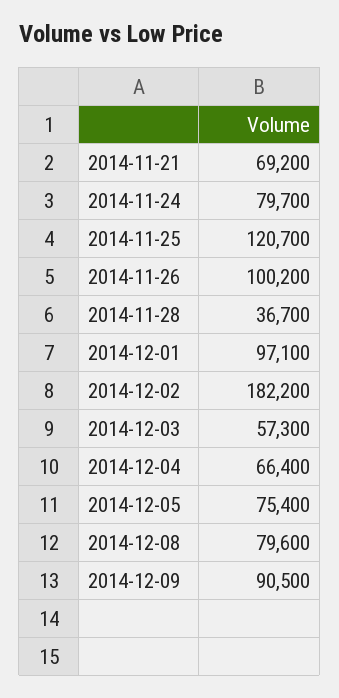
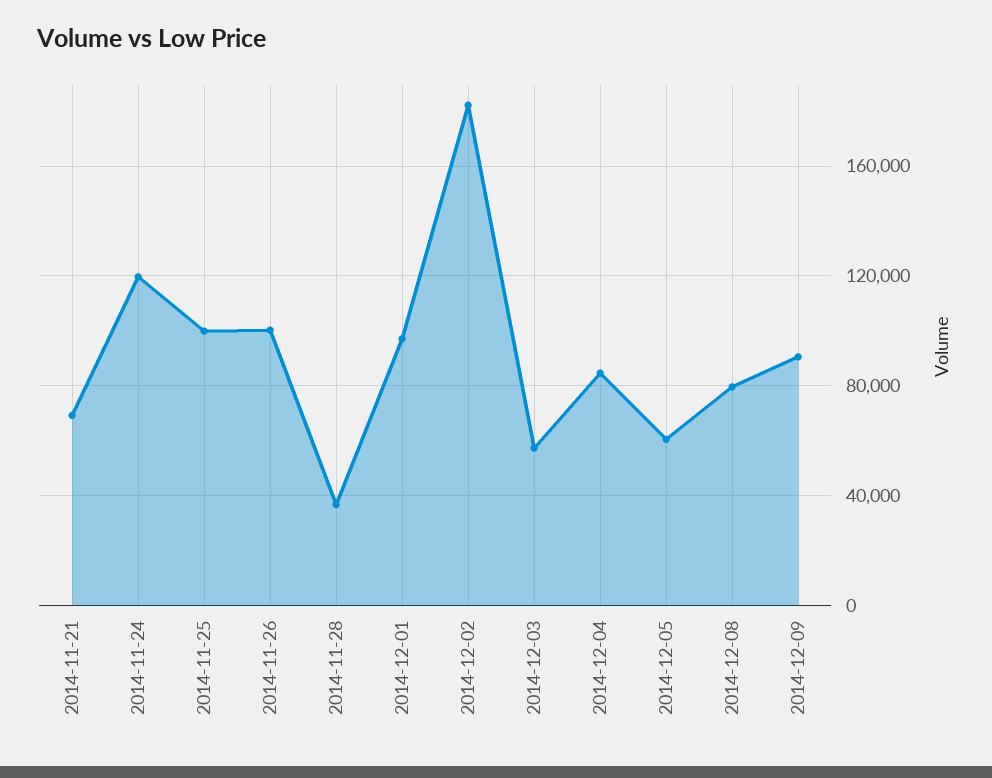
2014-11-24: 79700 -> 120000
2014-11-25: 120700 -> 100000
2014-12-04: 66400 -> 85000
2014-12-05: 75400 -> 60000

